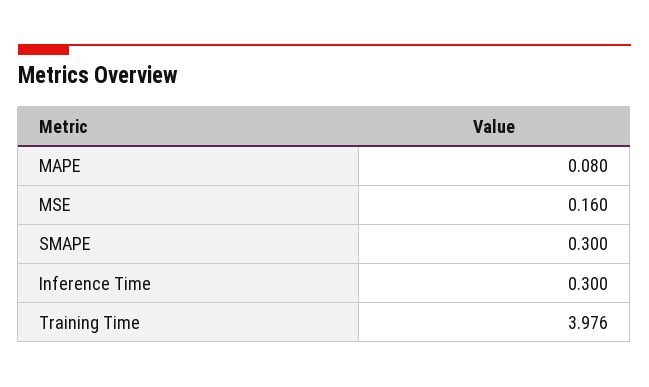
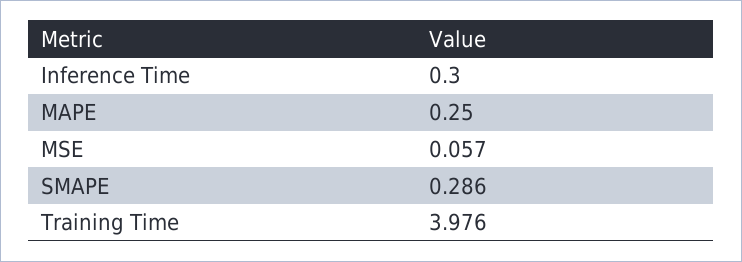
MAPE: 0.08 -> 0.25
MSE: 0.16 -> 0.057
SMAPE: 0.3 -> 0.286

